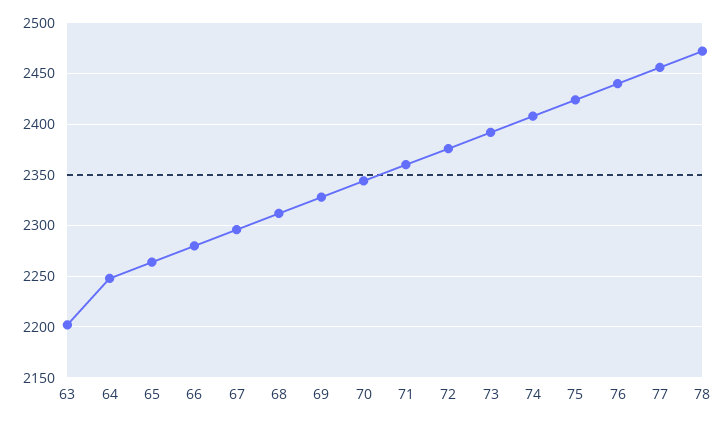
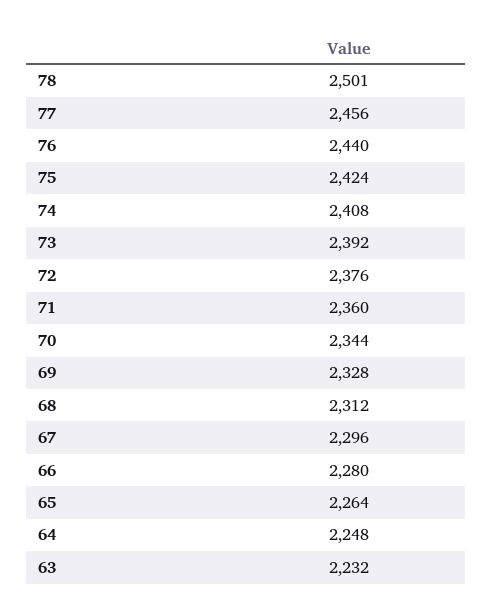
63: 2200 -> 2232
78: 2470 -> 2501

